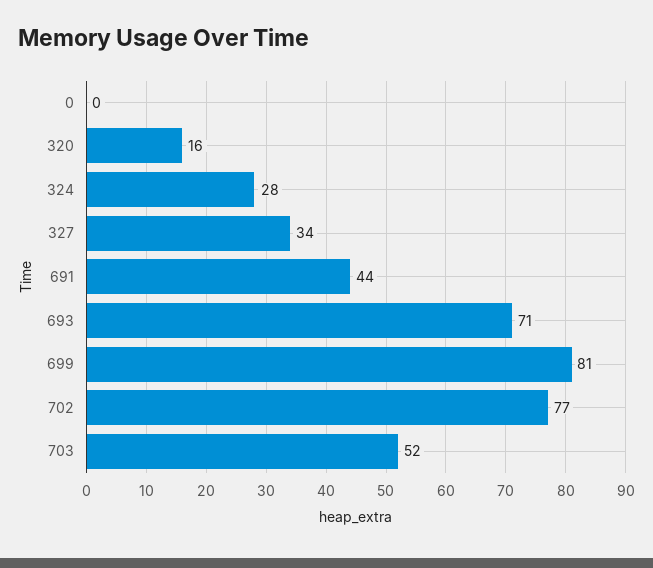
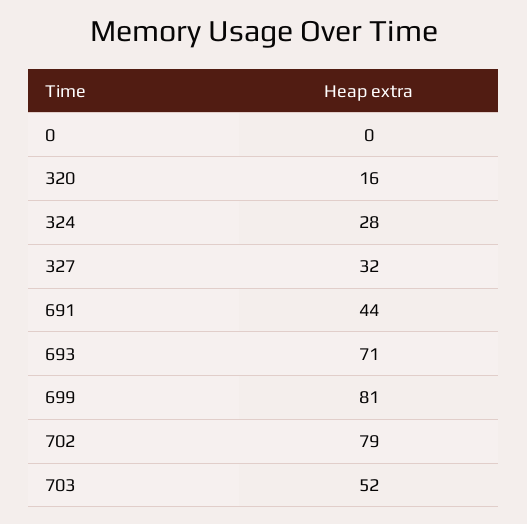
327: 34 -> 32
702: 77 -> 79

